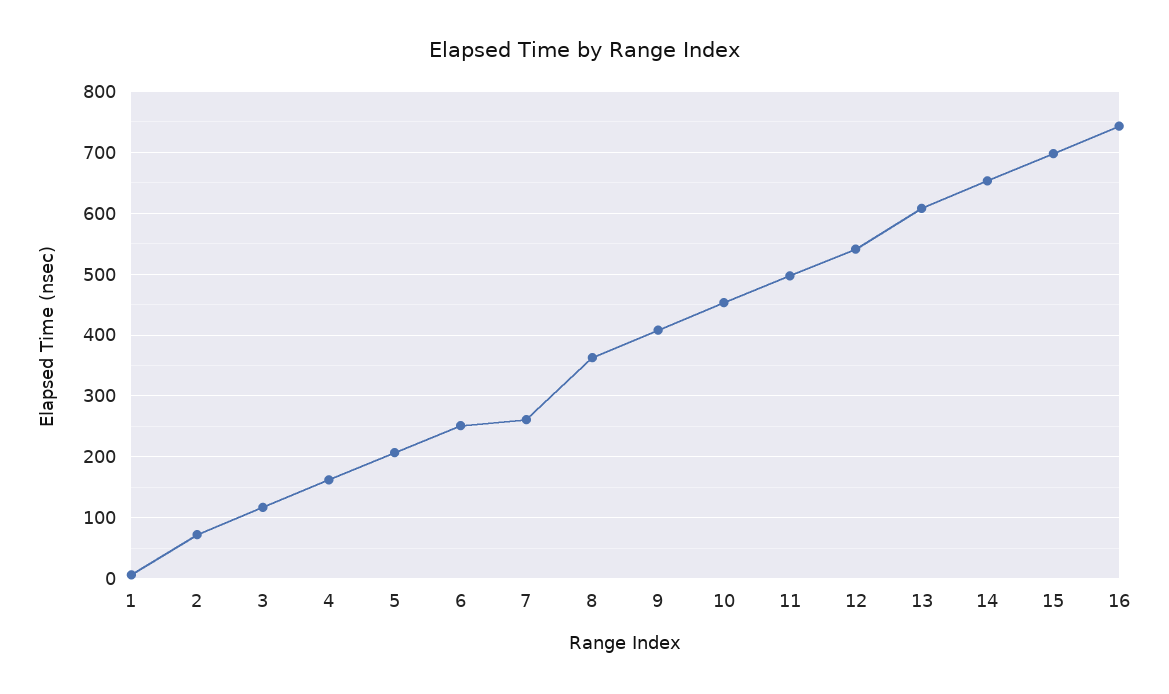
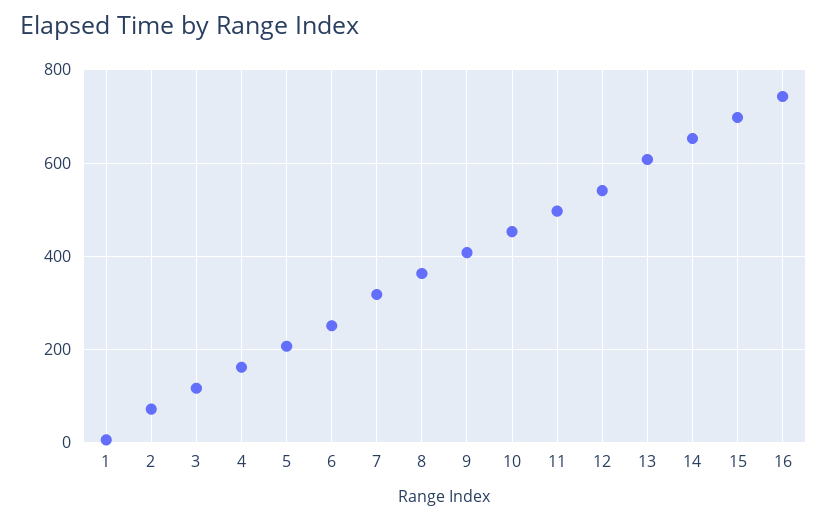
7: 260 -> 320

